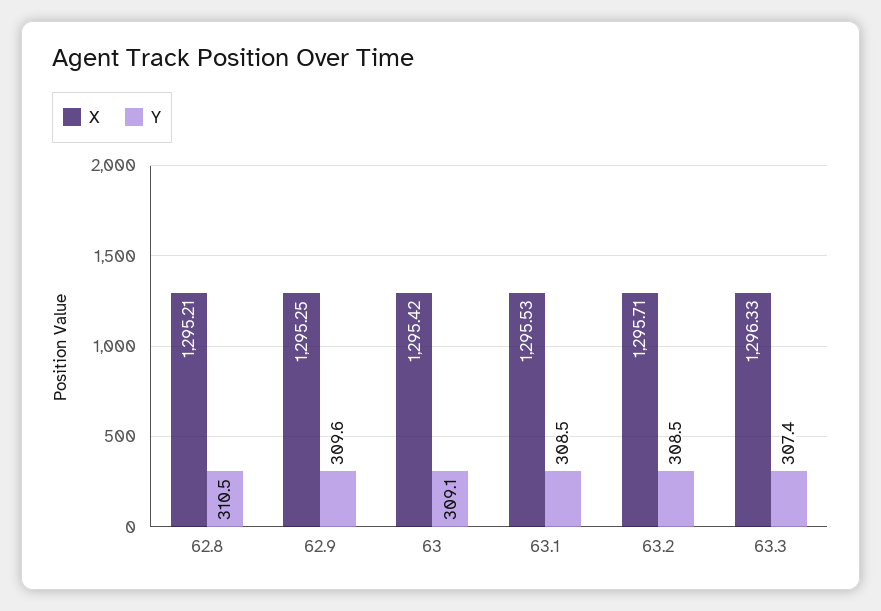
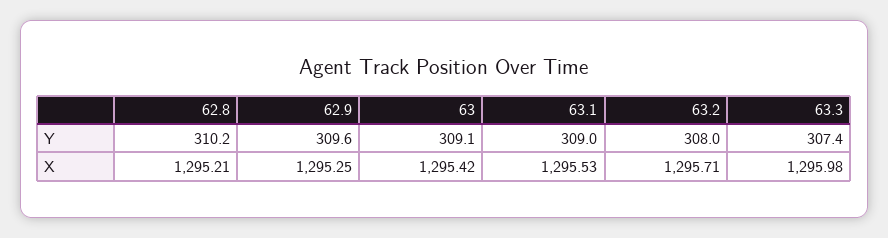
Y, 62.8: 310.5 -> 310.2
Y, 63.1: 308.5 -> 309
Y, 63.2: 308.5 -> 308
X, 63.3: 1296.33 -> 1295.98

